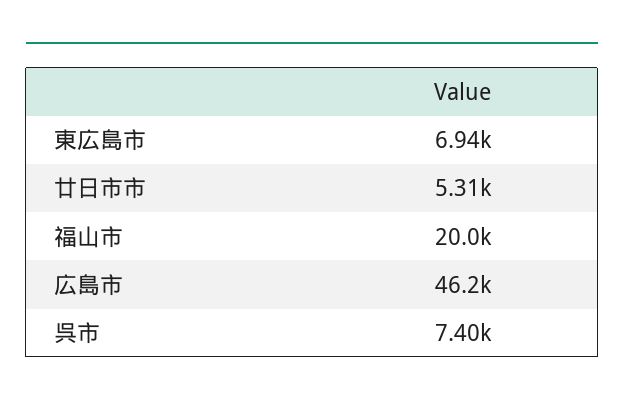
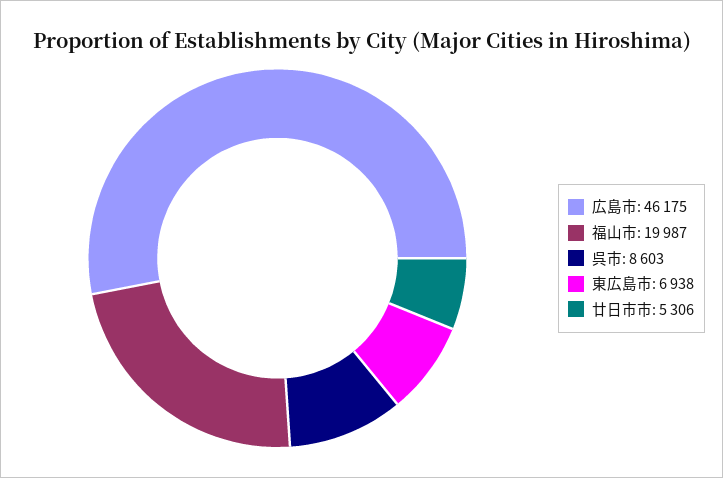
呉市: 7400 -> 8603

